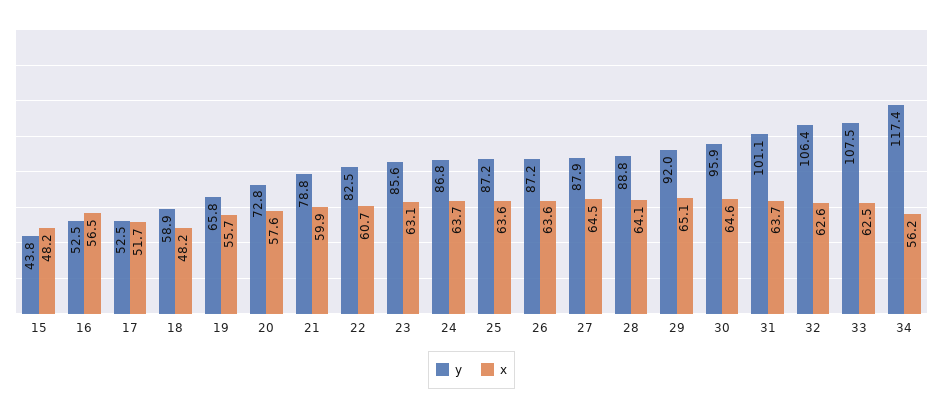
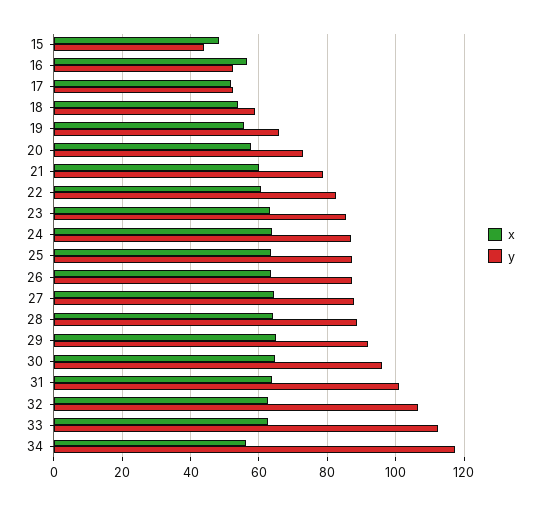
x, 18: 48.2 -> 54
y, 33: 107.5 -> 112

